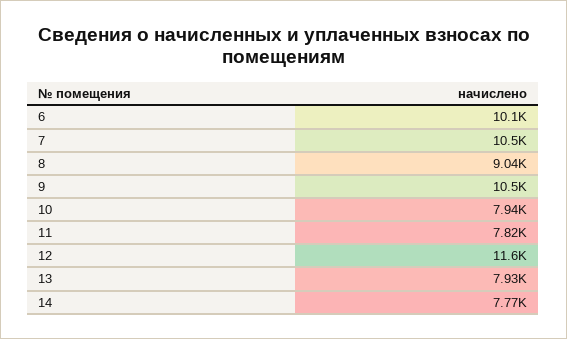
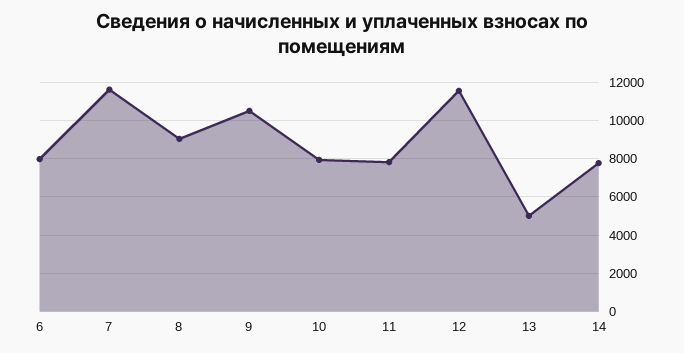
6: 10100 -> 8000
7: 10500 -> 11500
13: 7930 -> 5000

